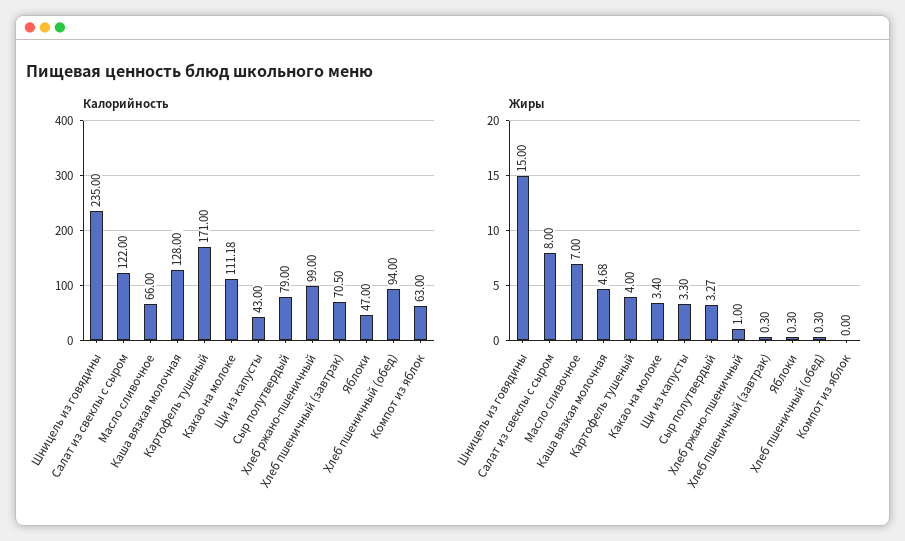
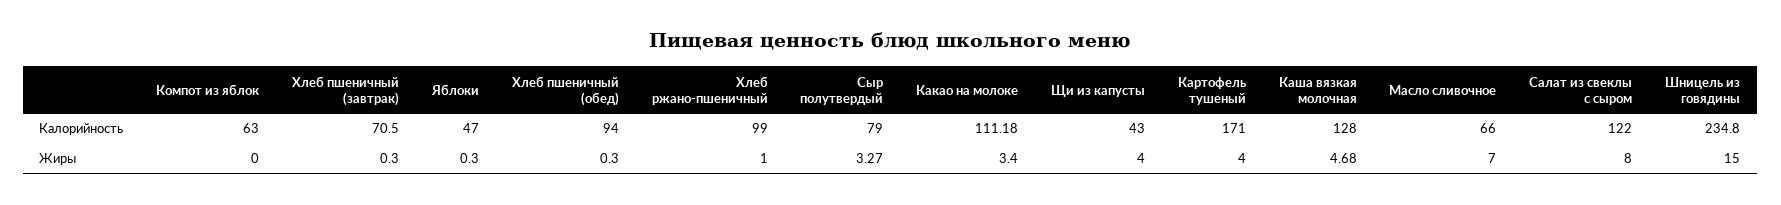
Калорийность, Шницель из говядины: 235 -> 234.8
Жиры, Щи из капусты: 3.3 -> 4

